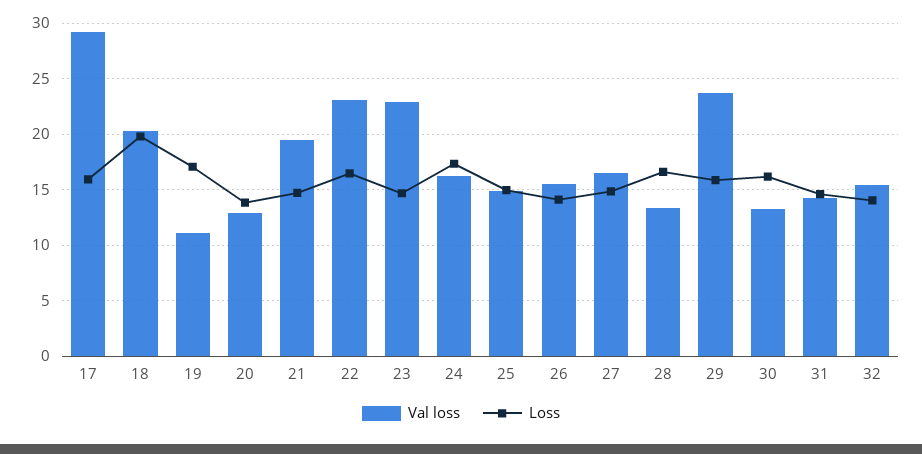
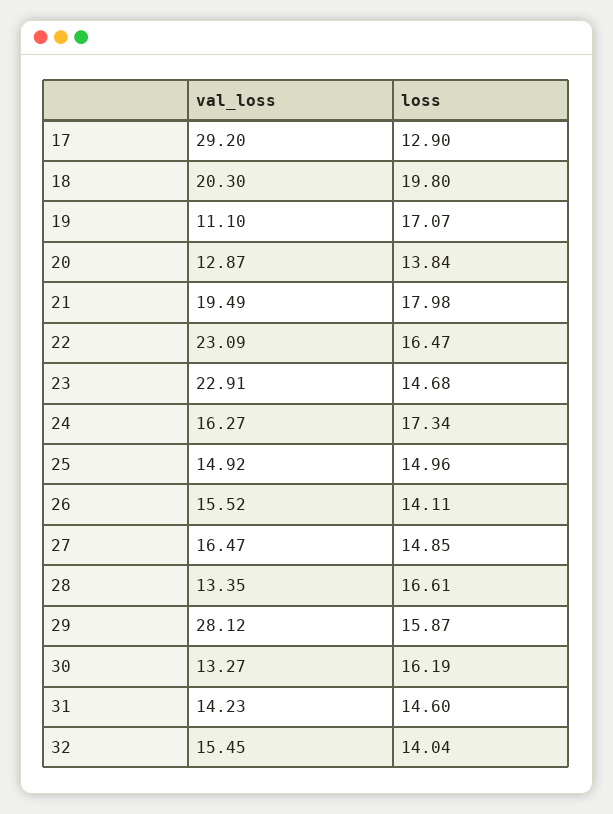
Loss, 17: 16 -> 12.9
Loss, 21: 15 -> 17.98
Val loss, 29: 24 -> 28.12

